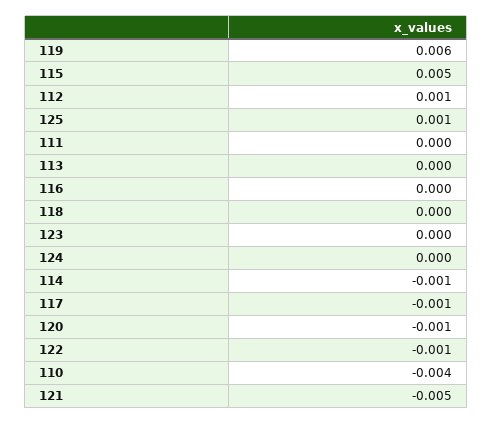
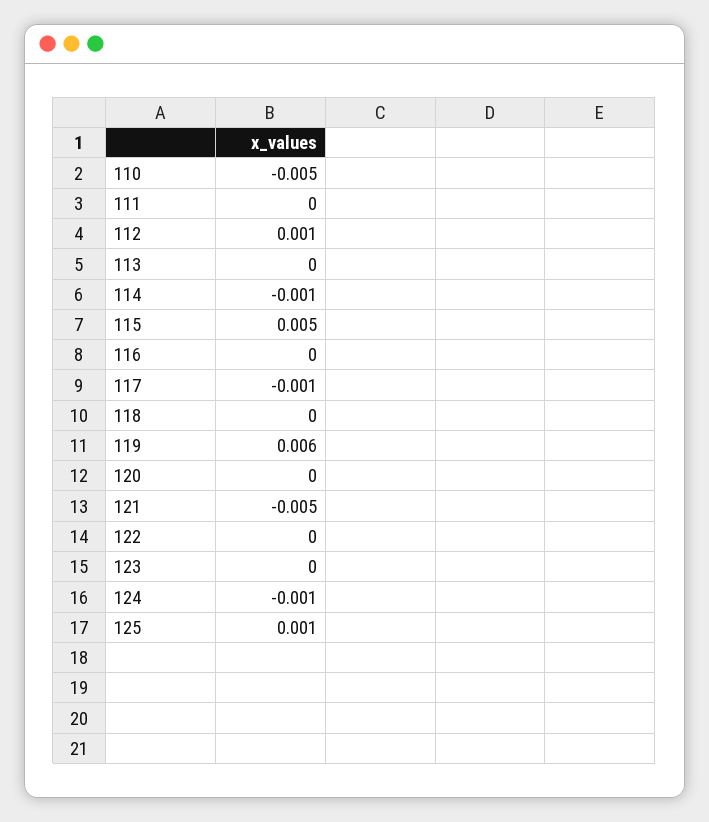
124: 0 -> -0.001
120: -0.001 -> 0
122: -0.001 -> 0
110: -0.004 -> -0.005

